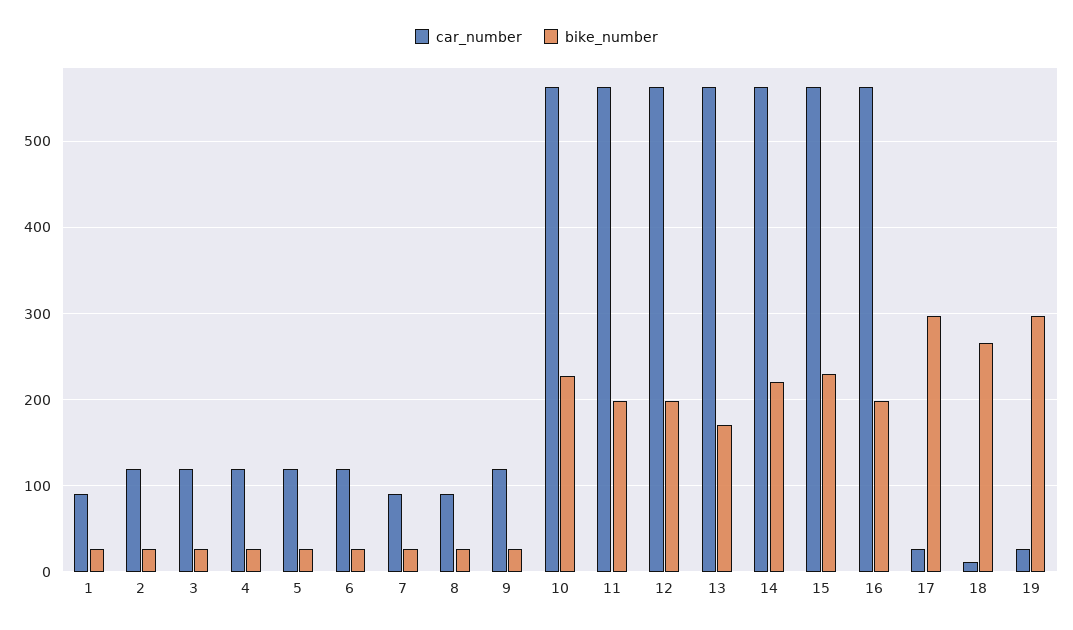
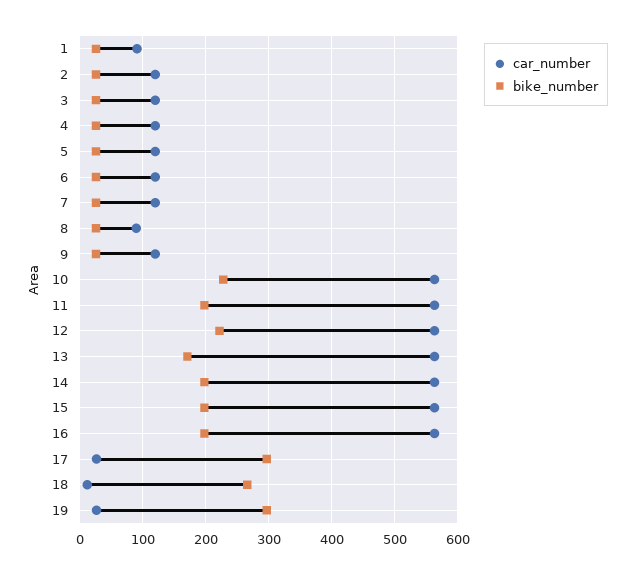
car_number, 7: 90 -> 120
bike_number, 12: 200 -> 220
bike_number, 14: 220 -> 200
bike_number, 15: 230 -> 200

